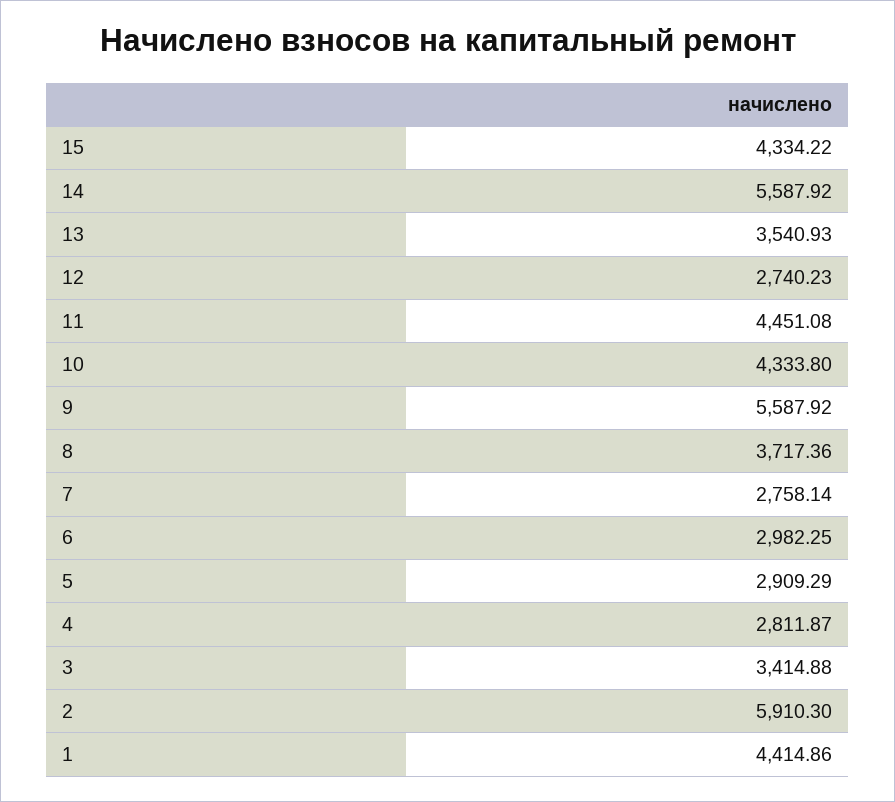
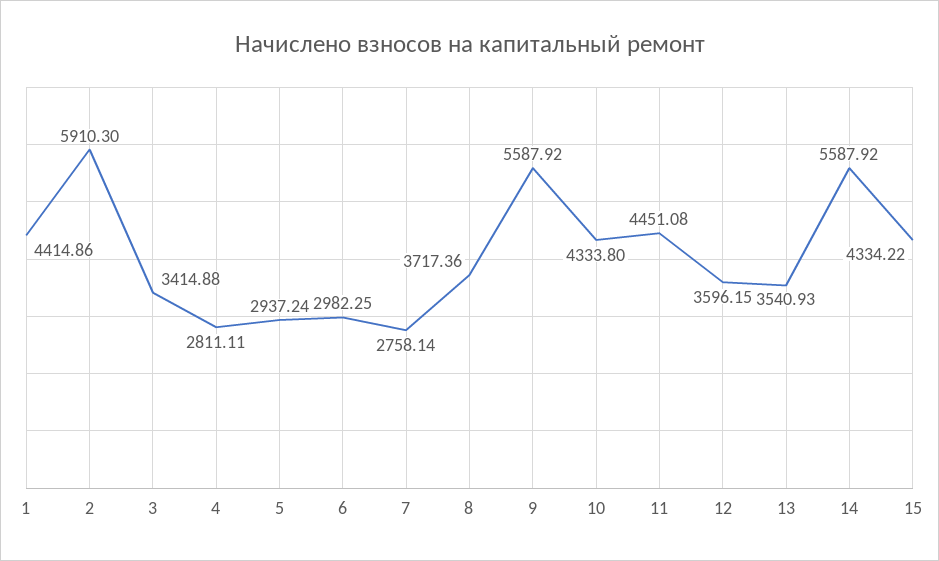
12: 2740.23 -> 3596.15
5: 2909.29 -> 2937.24
4: 2811.87 -> 2811.11

